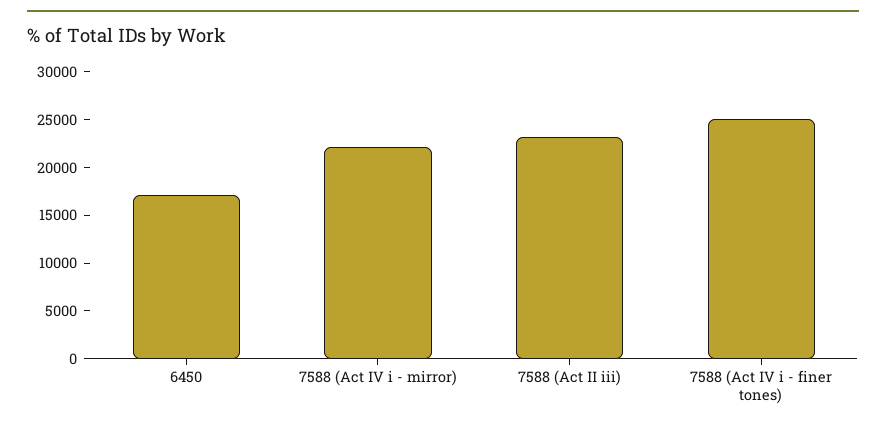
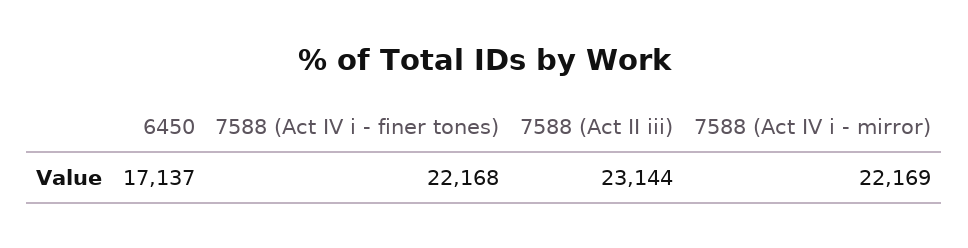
7588 (Act IV i - finer tones): 25000 -> 22168

